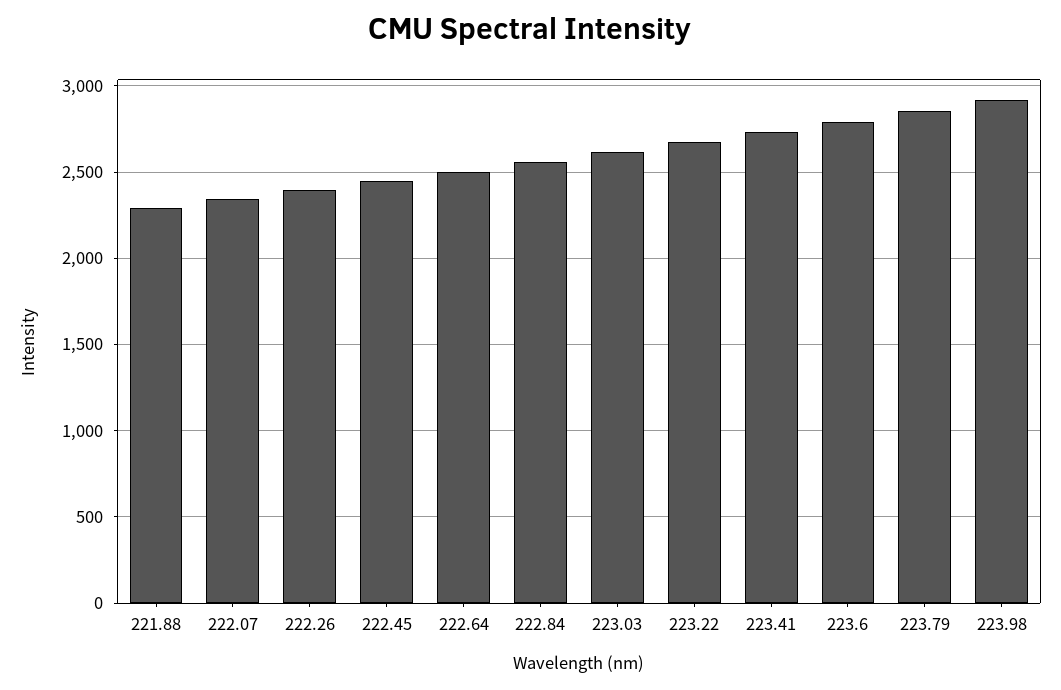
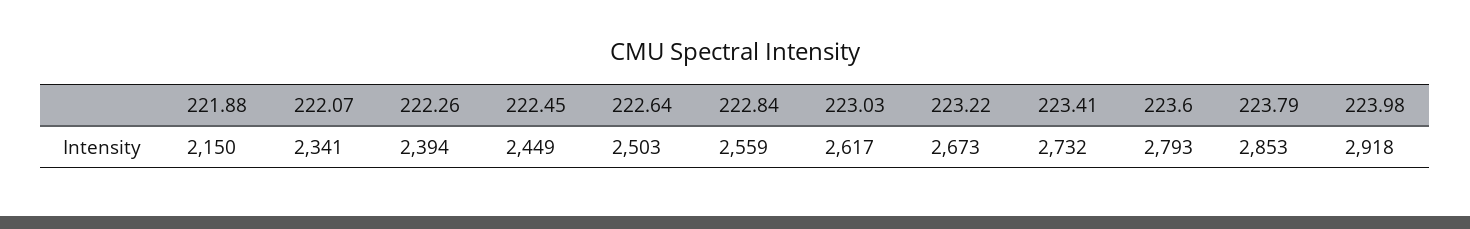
221.88: 2300 -> 2150

